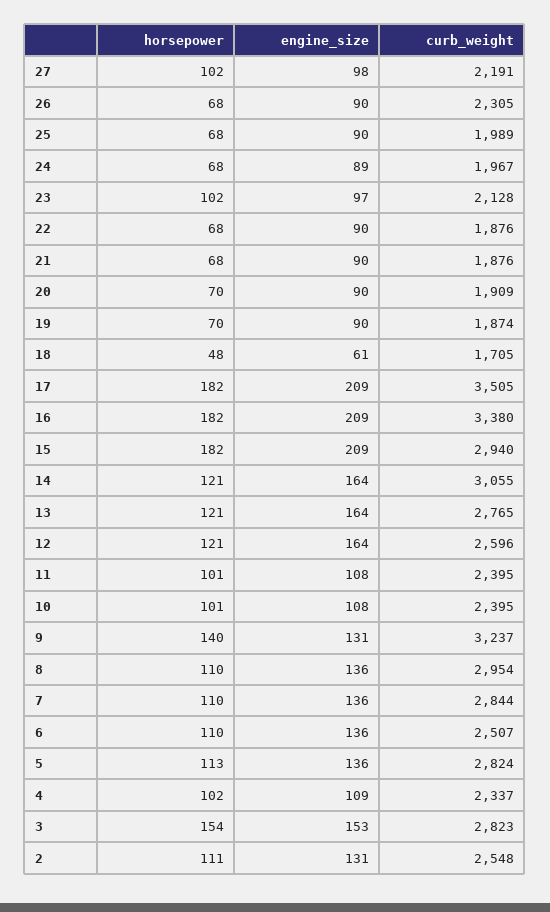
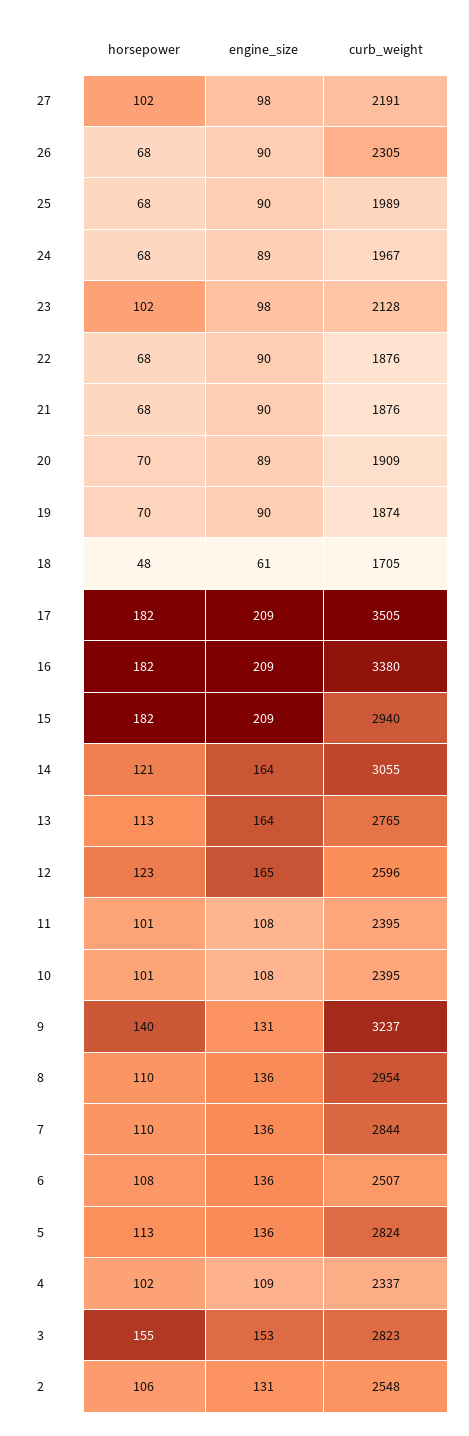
engine_size, 23: 97 -> 98
engine_size, 20: 90 -> 89
horsepower, 13: 121 -> 113
horsepower, 12: 121 -> 123
engine_size, 12: 164 -> 165
horsepower, 6: 110 -> 108
horsepower, 3: 154 -> 155
horsepower, 2: 111 -> 106

